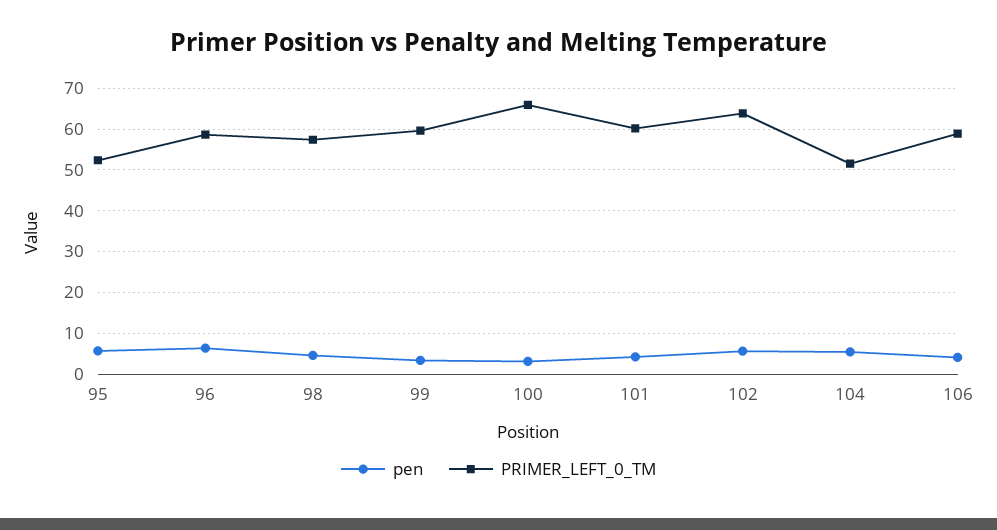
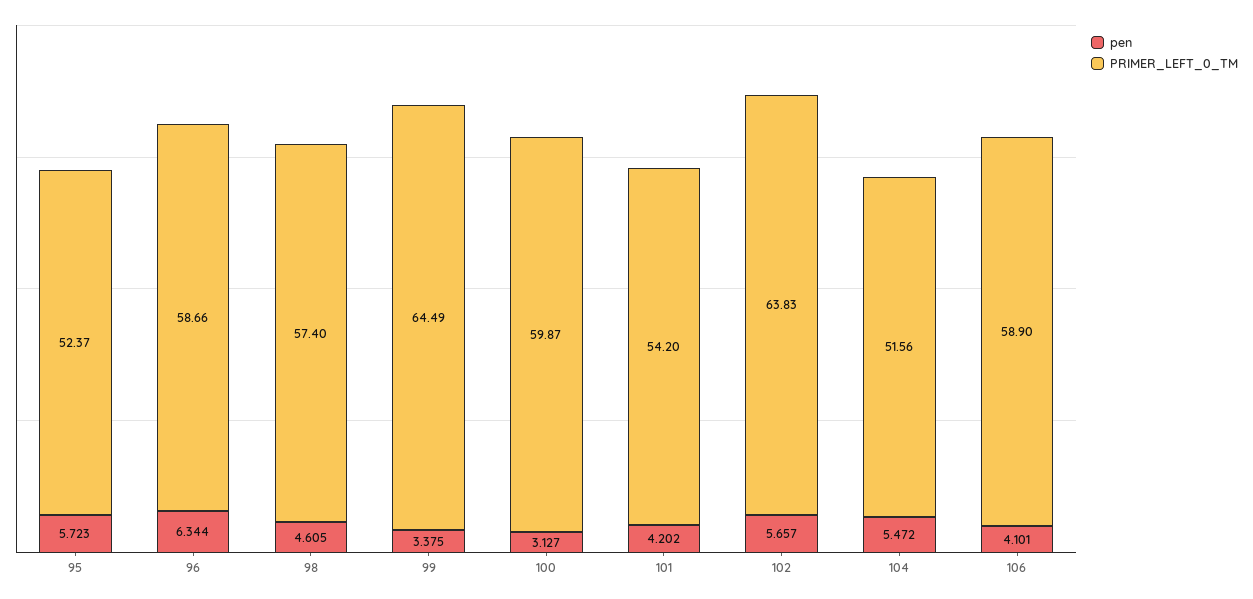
PRIMER_LEFT_0_TM, 99: 60 -> 64.49
PRIMER_LEFT_0_TM, 100: 66 -> 59.87
PRIMER_LEFT_0_TM, 101: 60 -> 54.2

